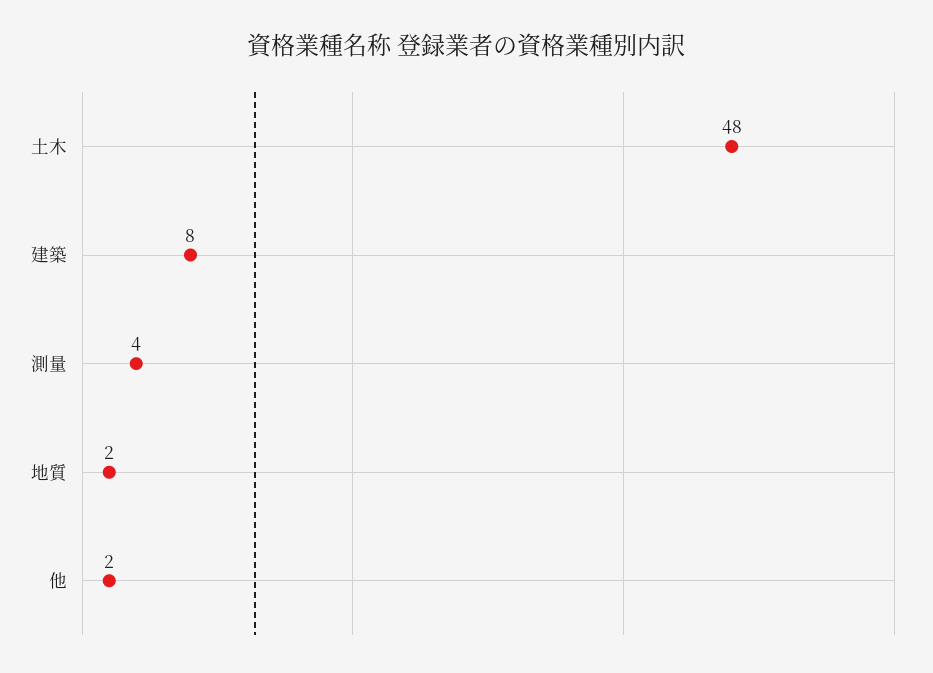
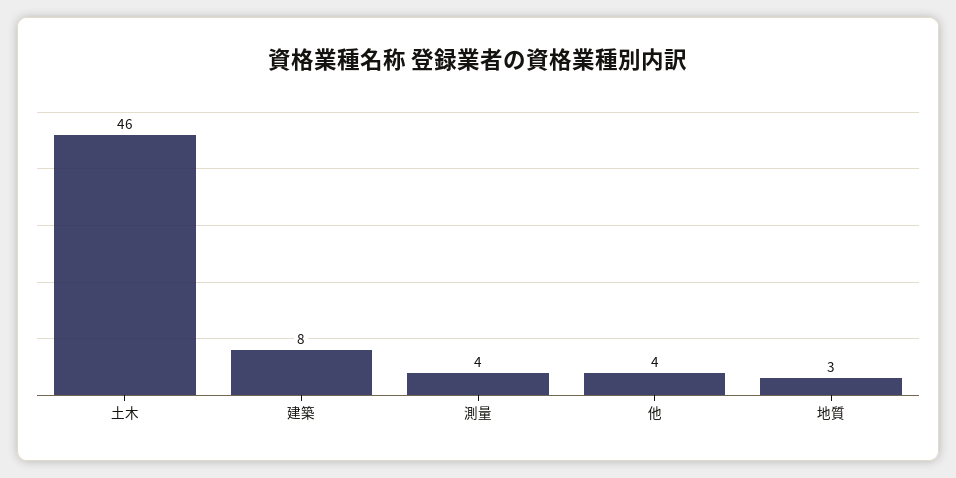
土木: 48 -> 46
地質: 2 -> 3
他: 2 -> 4

